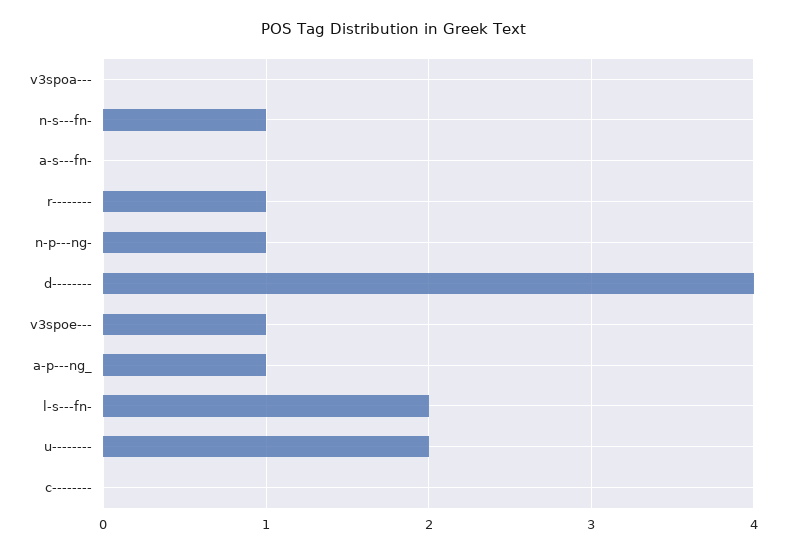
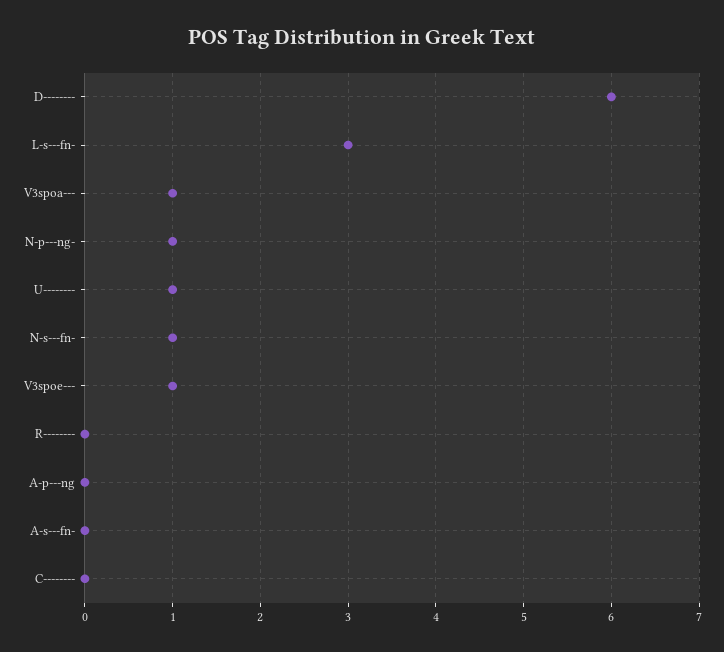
v3spoa---: 0 -> 1
r--------: 1 -> 0
d--------: 4 -> 6
a-p---ng_: 1 -> 0
l-s---fn-: 2 -> 3
u--------: 2 -> 1

